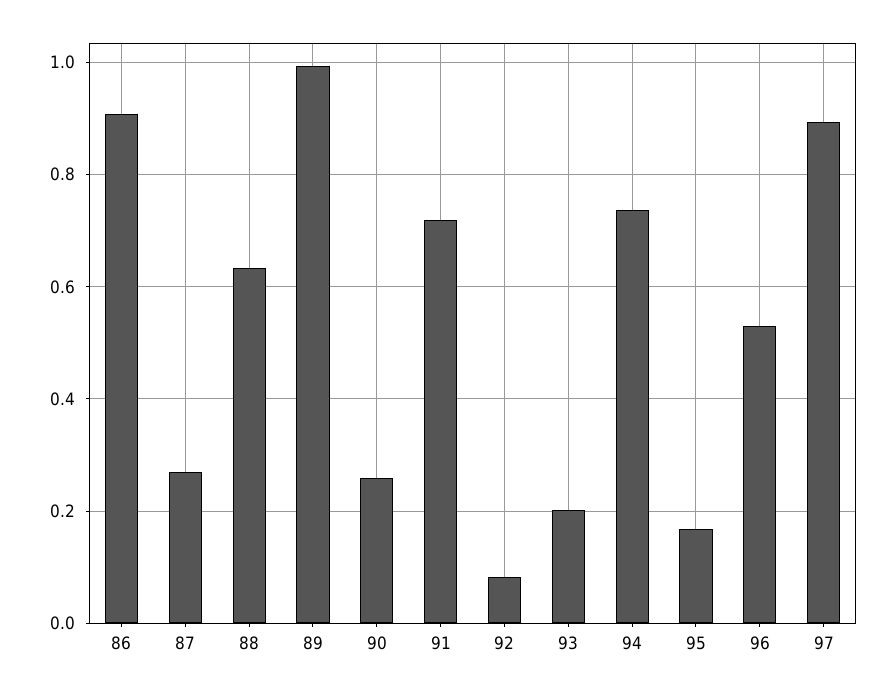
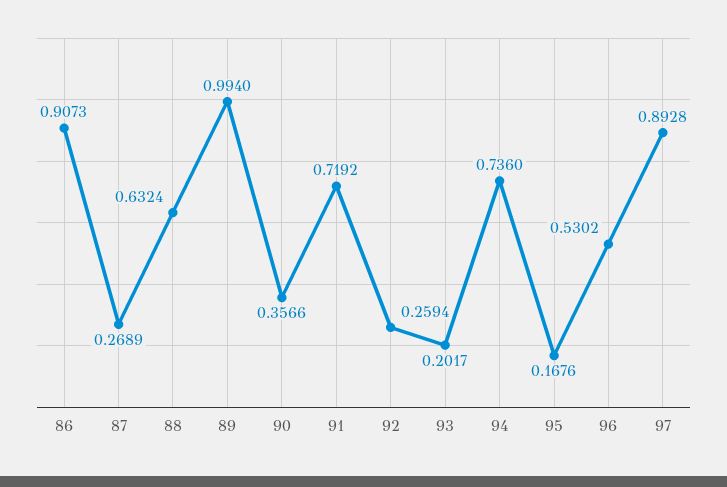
90: 0.26 -> 0.3566
92: 0.08 -> 0.2594

